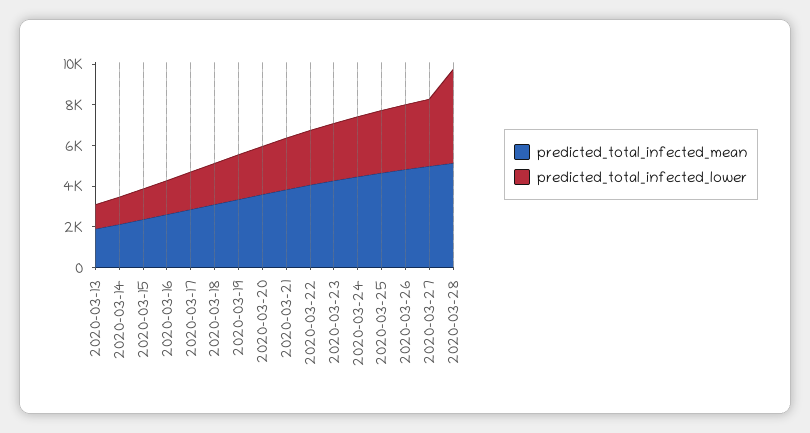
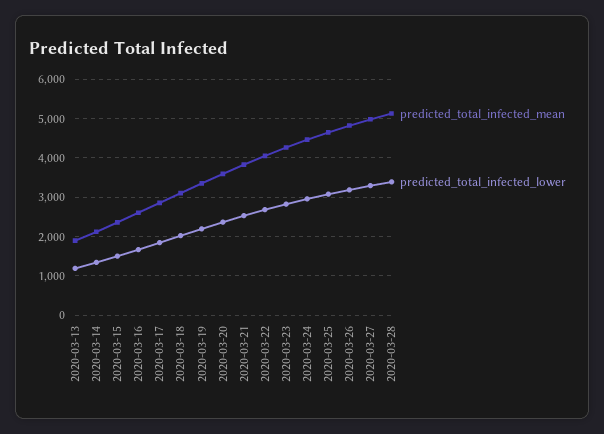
predicted_total_infected_lower, 2020-03-28: 4500 -> 3400

